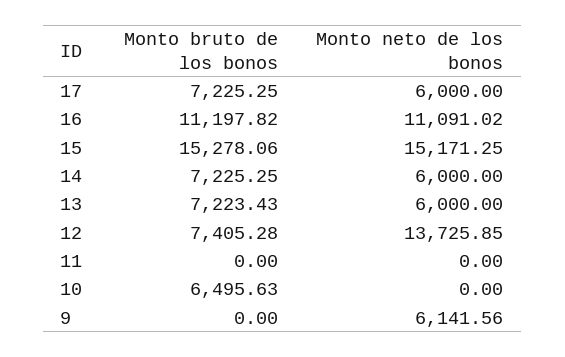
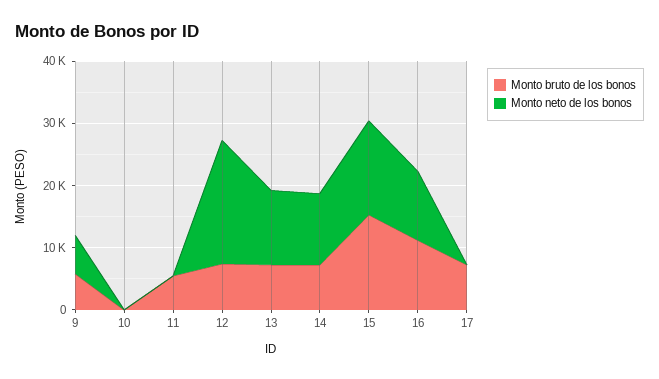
Monto neto de los bonos, 17: 6000 -> 0
Monto neto de los bonos, 14: 6000 -> 12000
Monto neto de los bonos, 13: 6000 -> 12000
Monto neto de los bonos, 12: 13725.85 -> 20000
Monto bruto de los bonos, 11: 0 -> 6000
Monto bruto de los bonos, 10: 6495.63 -> 0
Monto bruto de los bonos, 9: 0 -> 6000

